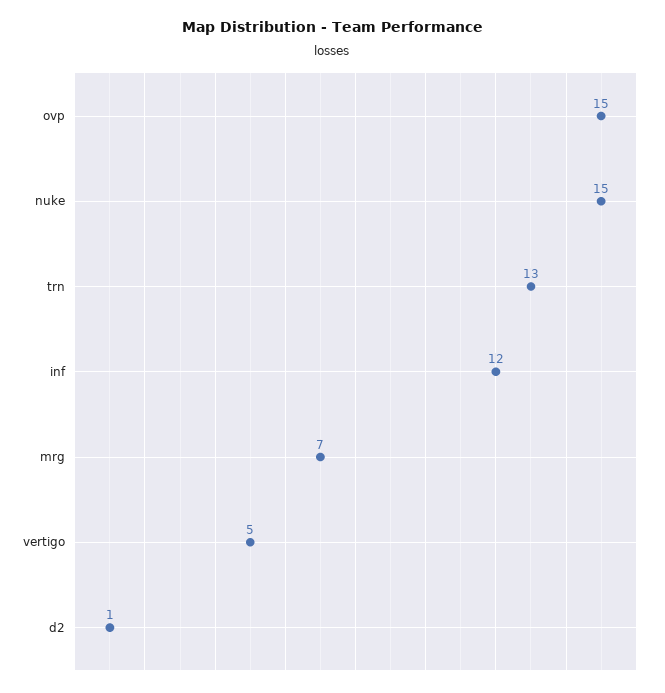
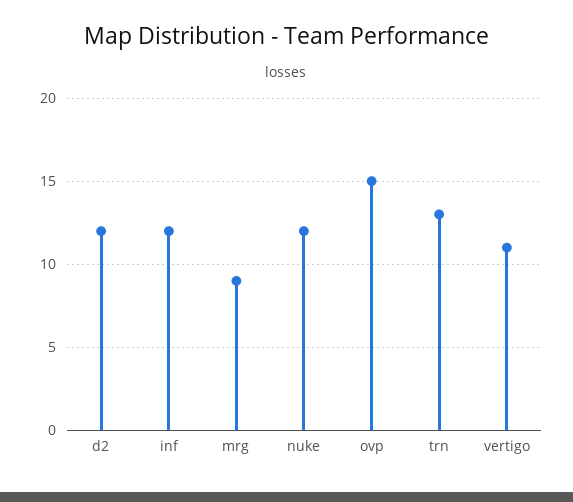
nuke: 15 -> 12
mrg: 7 -> 9
vertigo: 5 -> 11
d2: 1 -> 12

